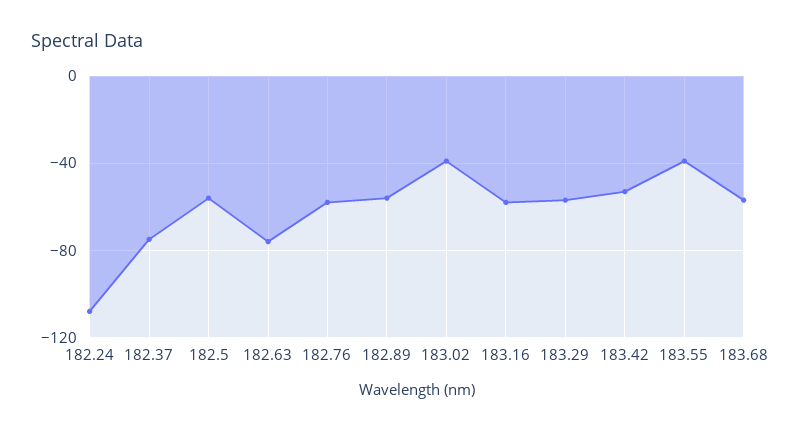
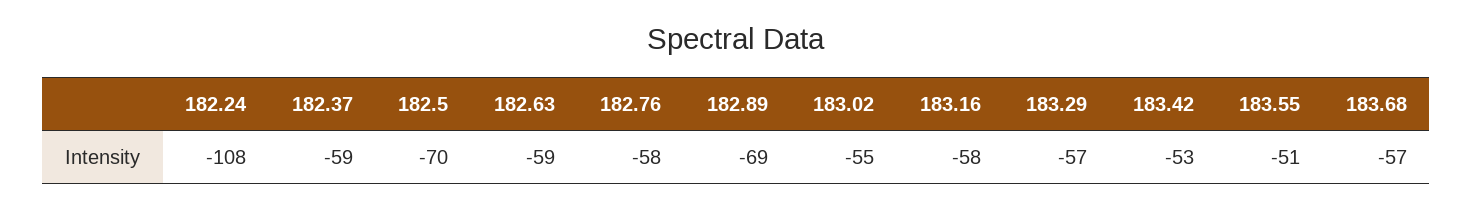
182.37: -75 -> -59
182.5: -55 -> -70
182.63: -75 -> -59
182.89: -55 -> -69
183.02: -40 -> -55
183.55: -40 -> -51

